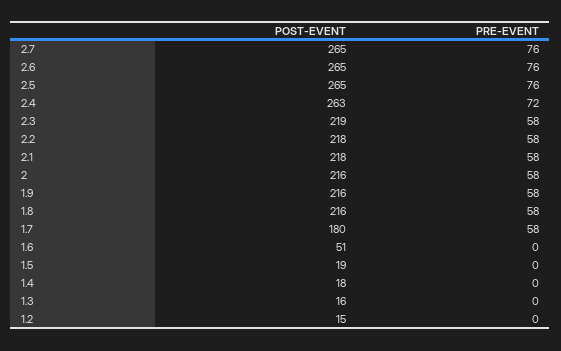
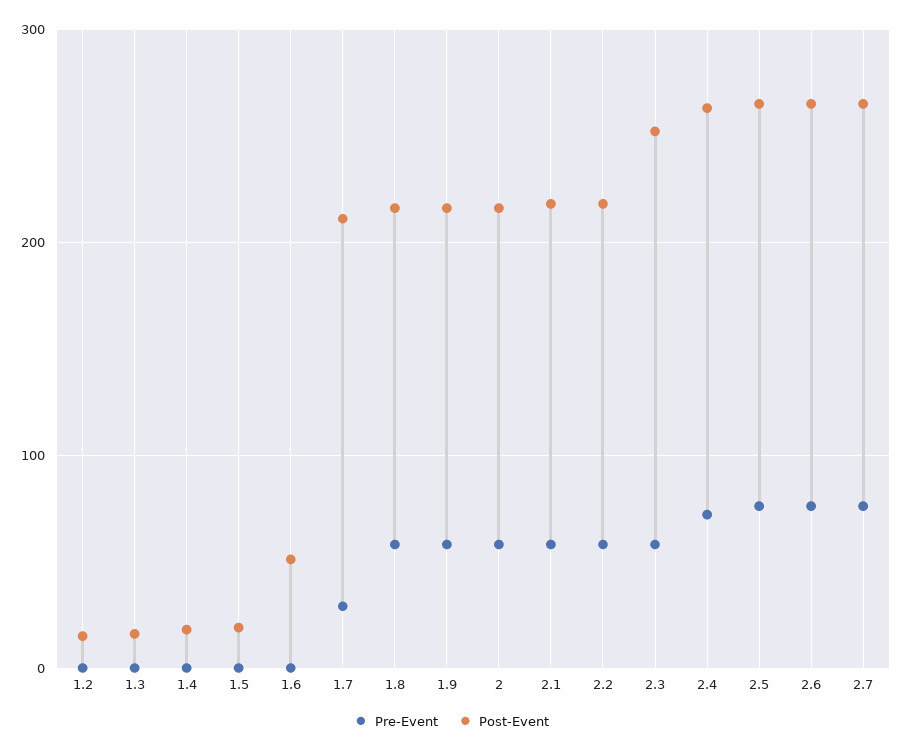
POST-EVENT, 2.3: 219 -> 250
POST-EVENT, 1.7: 180 -> 210
PRE-EVENT, 1.7: 58 -> 30

